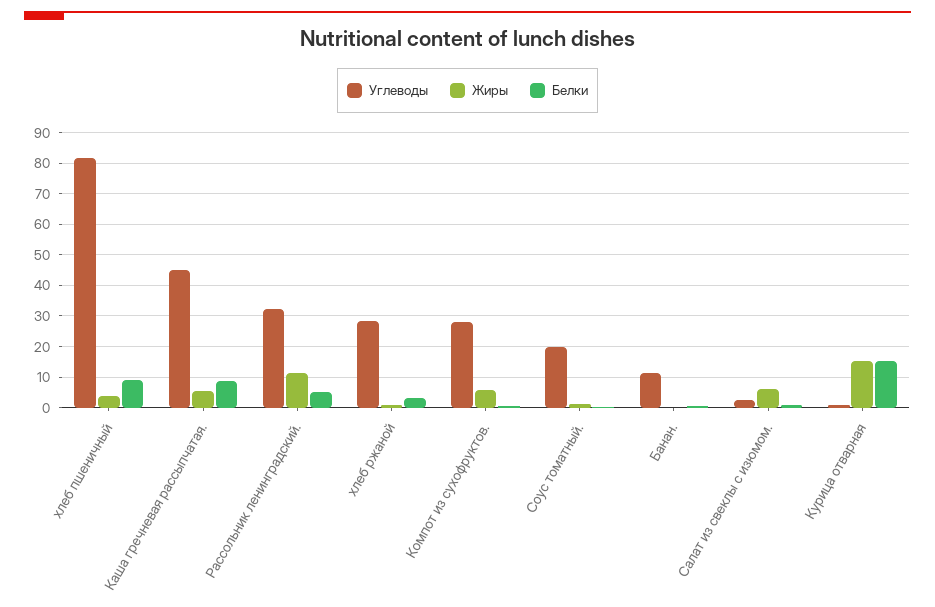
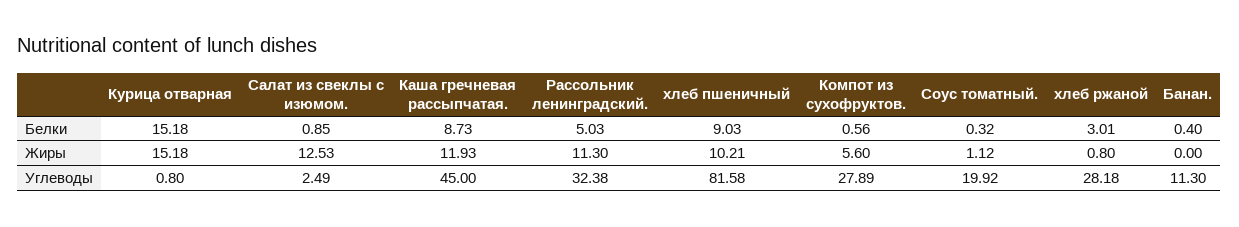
Жиры, хлеб пшеничный: 4 -> 10.21
Жиры, Каша гречневая рассыпчатая.: 6 -> 11.93
Жиры, Салат из свеклы с изюмом.: 6 -> 12.53

